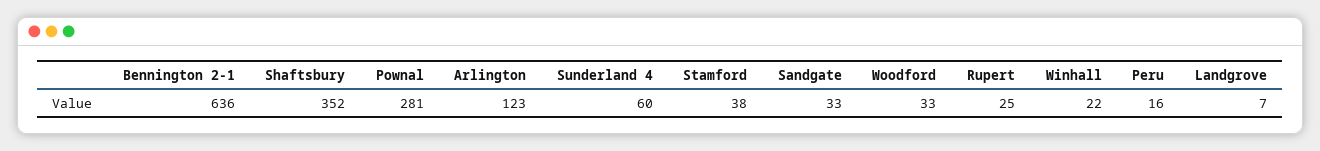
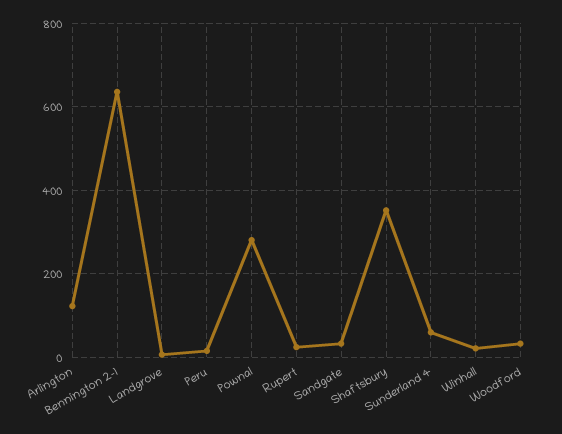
Stamford: 38 -> none

